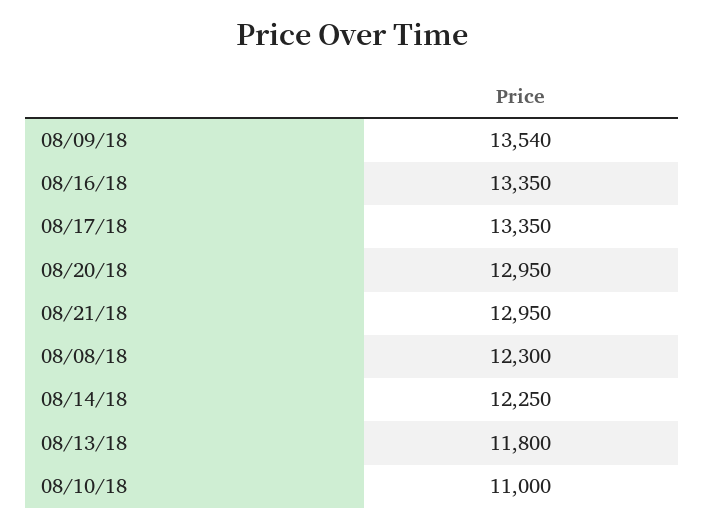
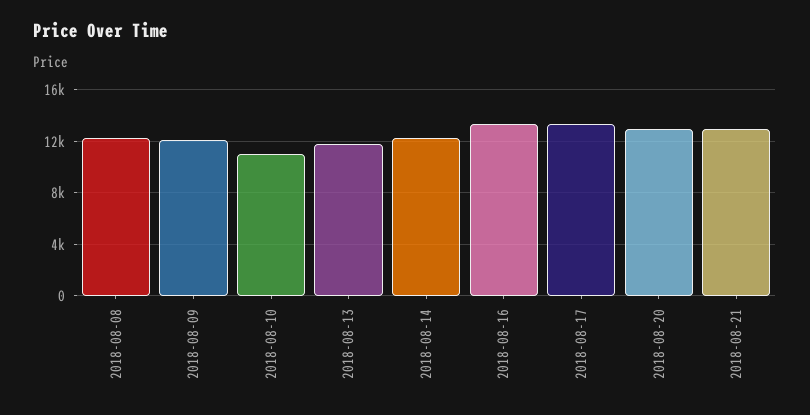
08/09/18: 13540 -> 12000

